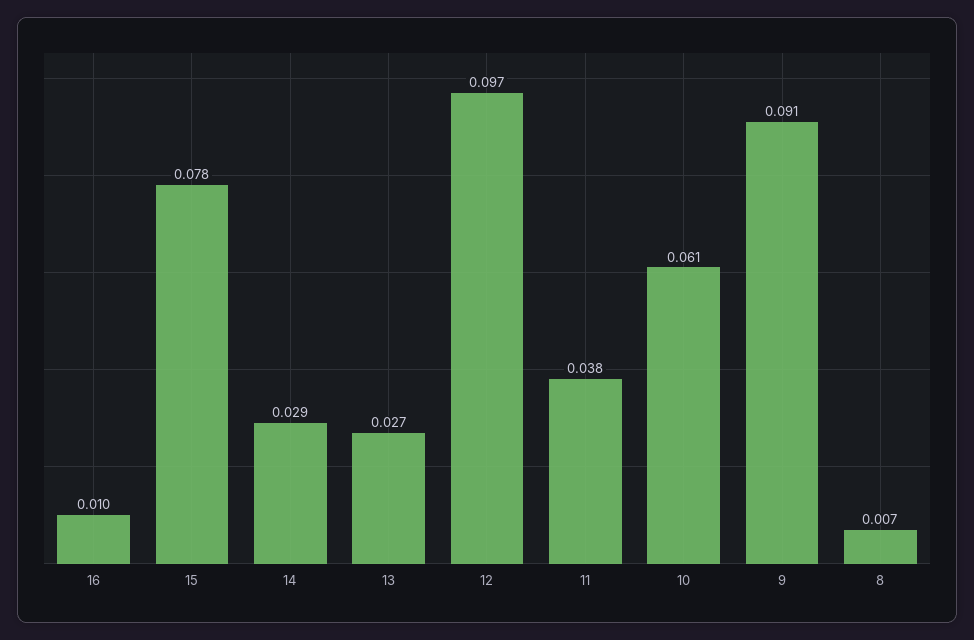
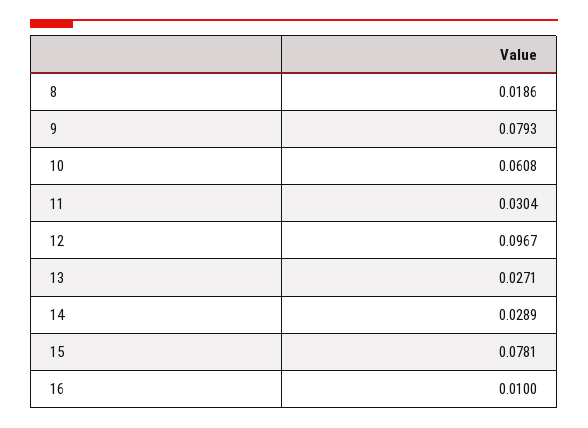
11: 0.038 -> 0.0304
9: 0.091 -> 0.0793
8: 0.007 -> 0.0186

